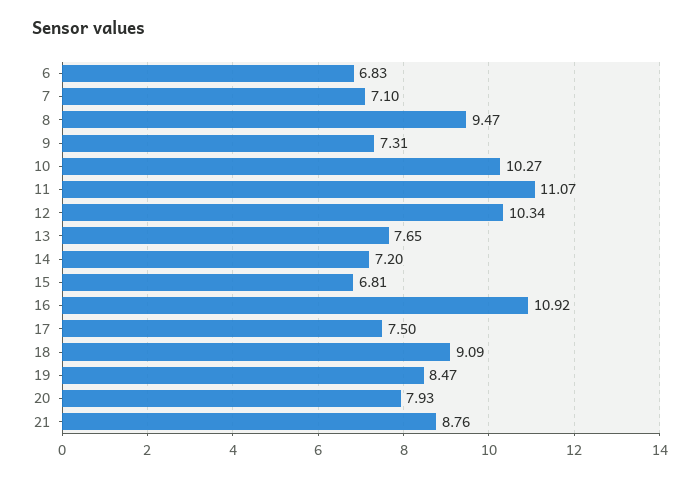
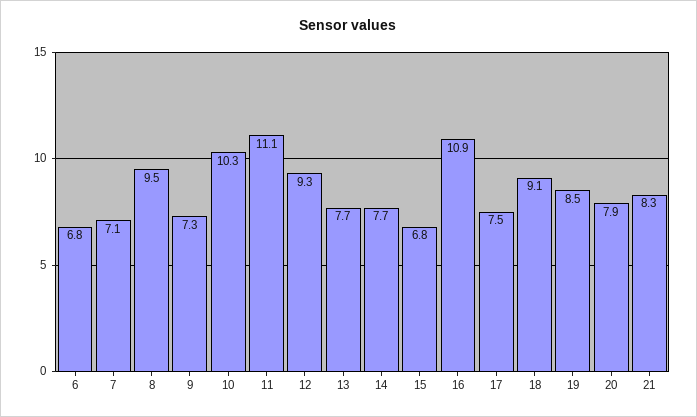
12: 10.34 -> 9.3
14: 7.2 -> 7.7
21: 8.76 -> 8.3

